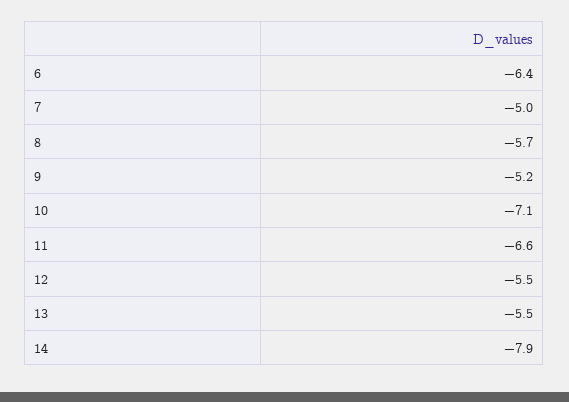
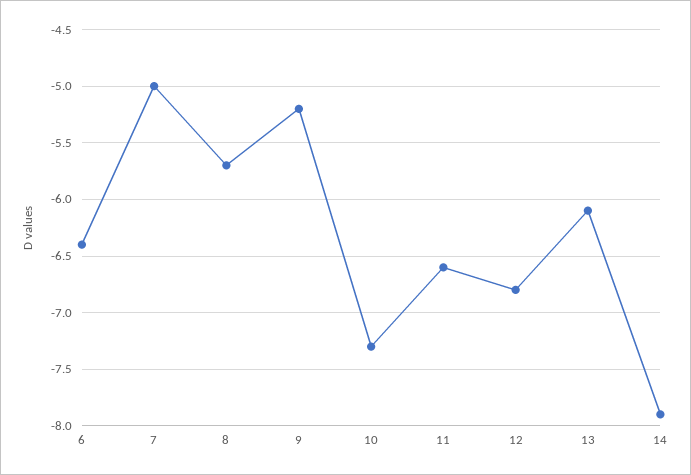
10: -7.1 -> -7.3
12: -5.5 -> -6.8
13: -5.5 -> -6.1

